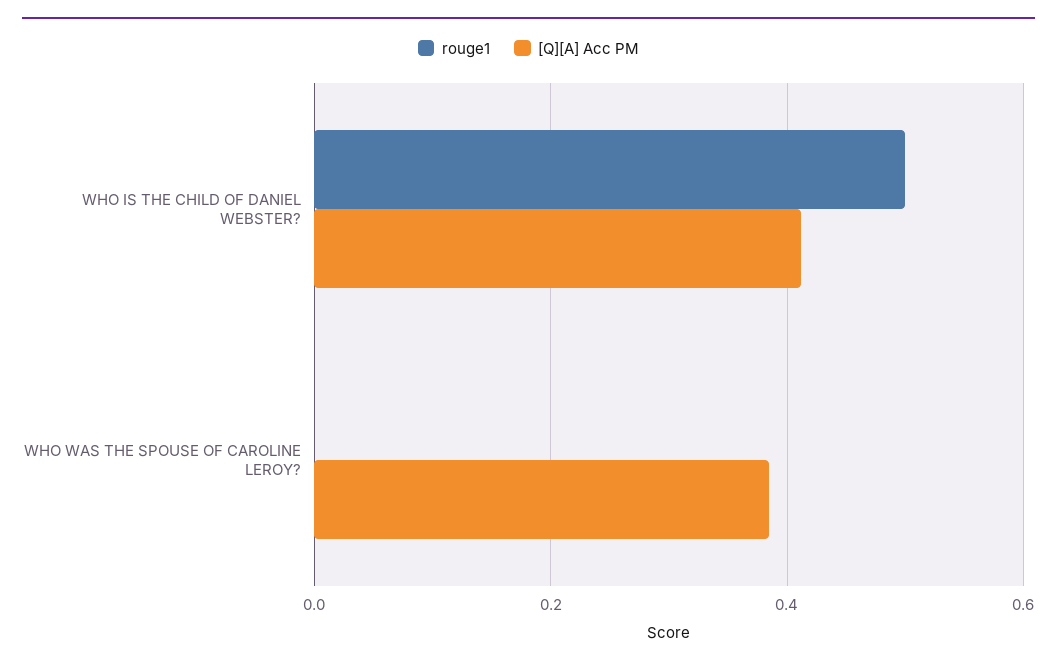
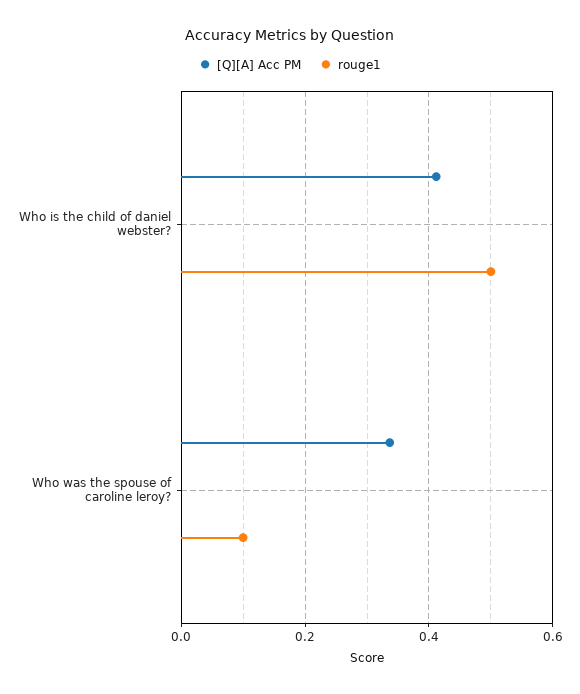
rouge1, WHO WAS THE SPOUSE OF CAROLINE LEROY?: 0 -> 0.1
[Q][A] Acc PM, WHO WAS THE SPOUSE OF CAROLINE LEROY?: 0.38 -> 0.34

